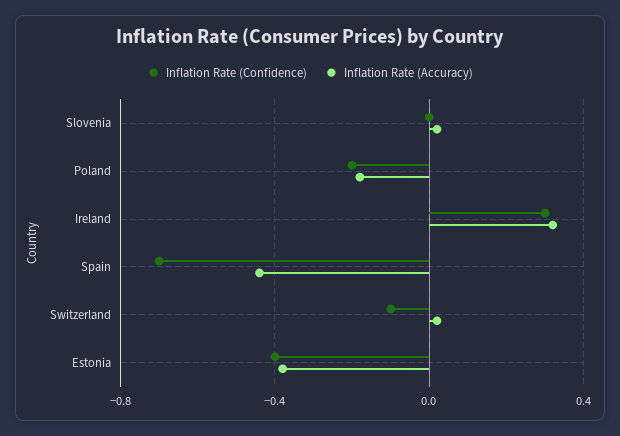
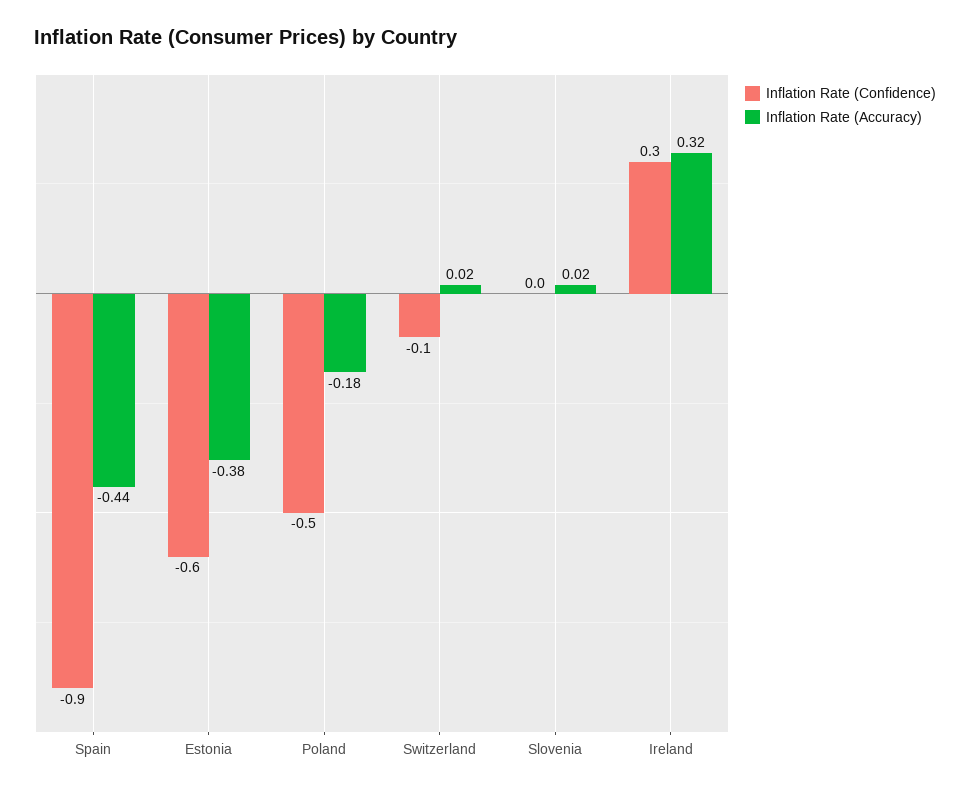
Inflation Rate (Confidence), Poland: -0.2 -> -0.5
Inflation Rate (Confidence), Spain: -0.7 -> -0.9
Inflation Rate (Confidence), Estonia: -0.4 -> -0.6

